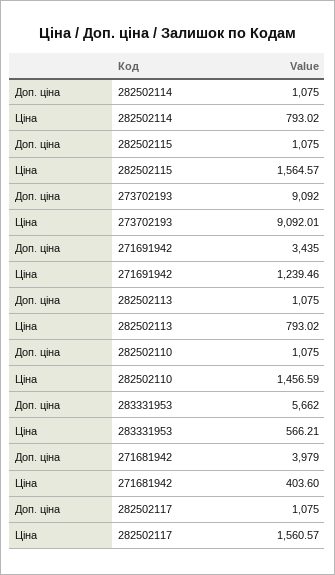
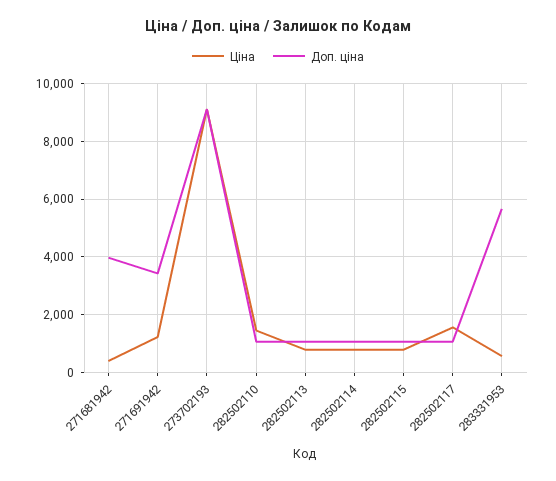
Ціна, 282502115: 1564.57 -> 750

